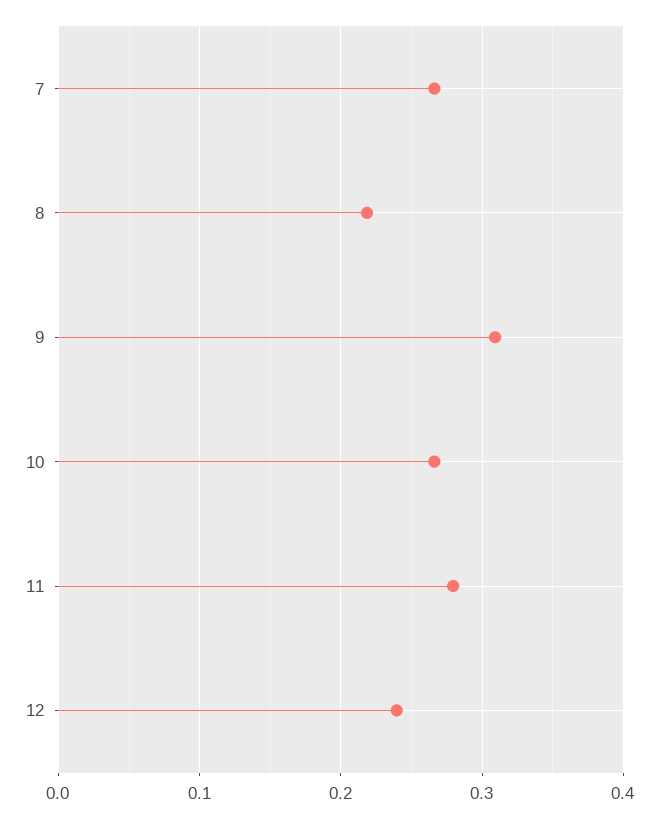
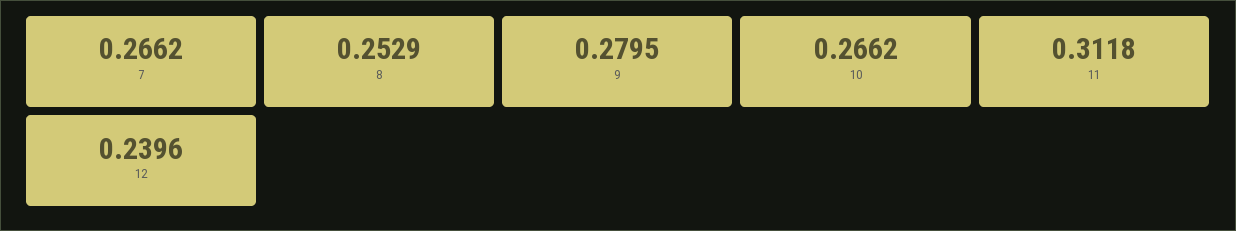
8: 0.22 -> 0.2529
9: 0.31 -> 0.2795
11: 0.28 -> 0.3118

